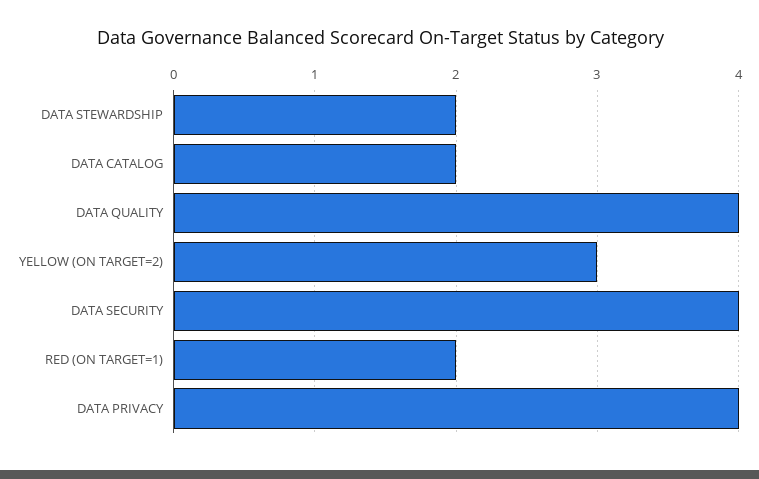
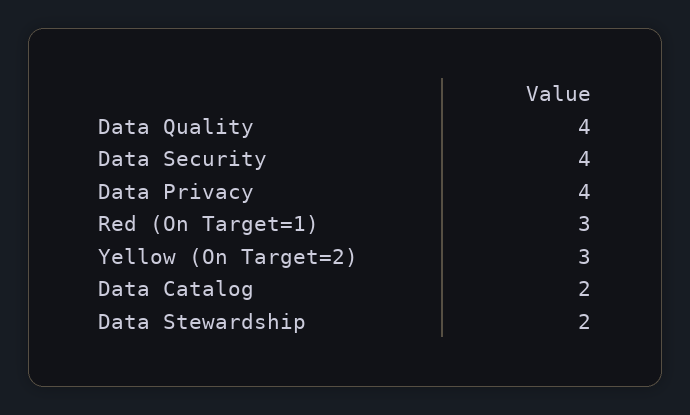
RED (ON TARGET=1): 2 -> 3

